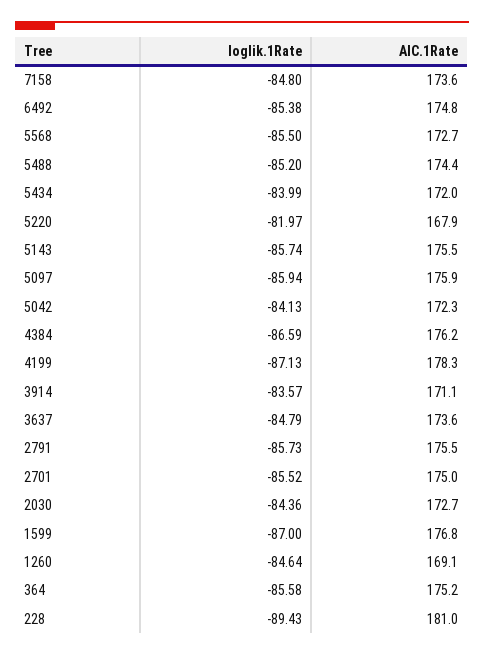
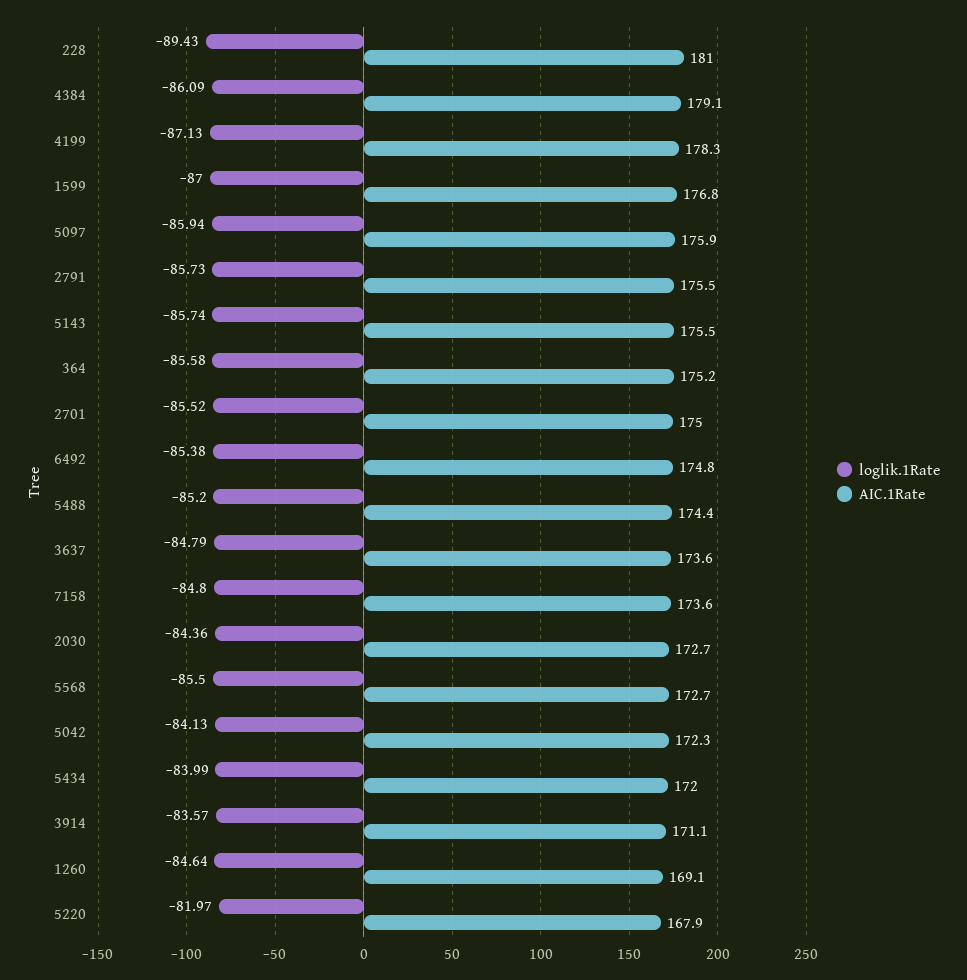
loglik.1Rate, 4384: -86.59 -> -86.09
AIC.1Rate, 4384: 176.2 -> 179.1

